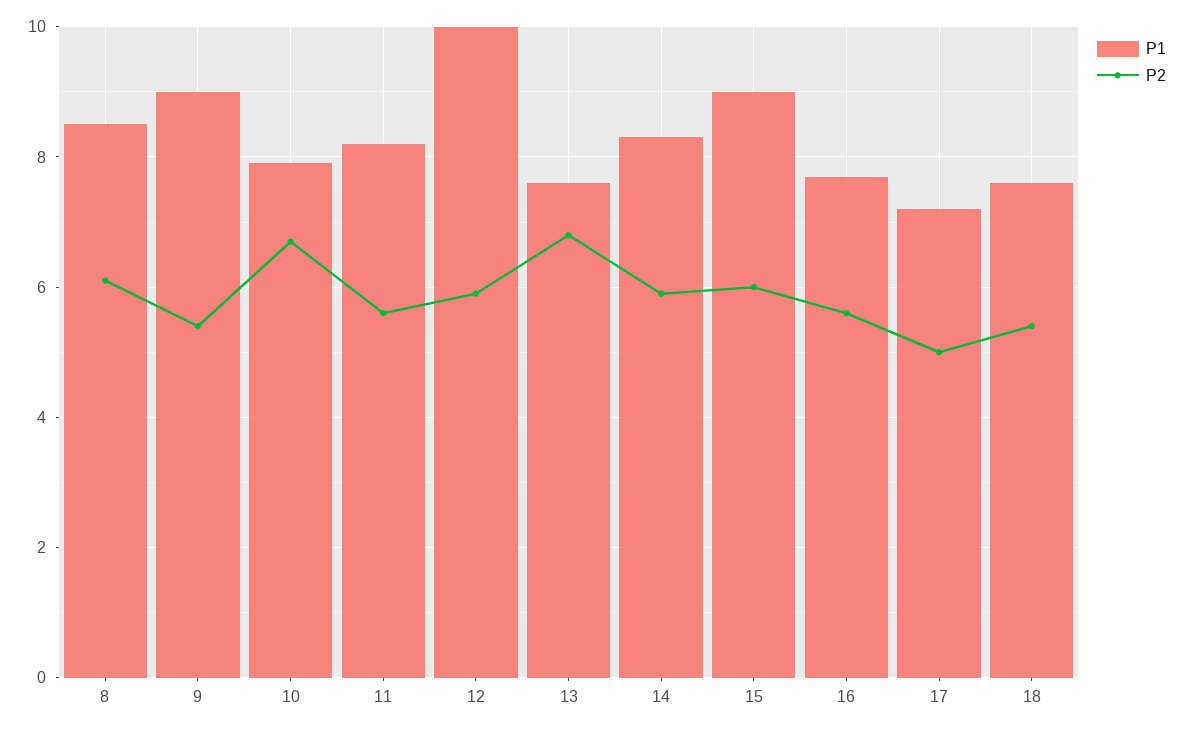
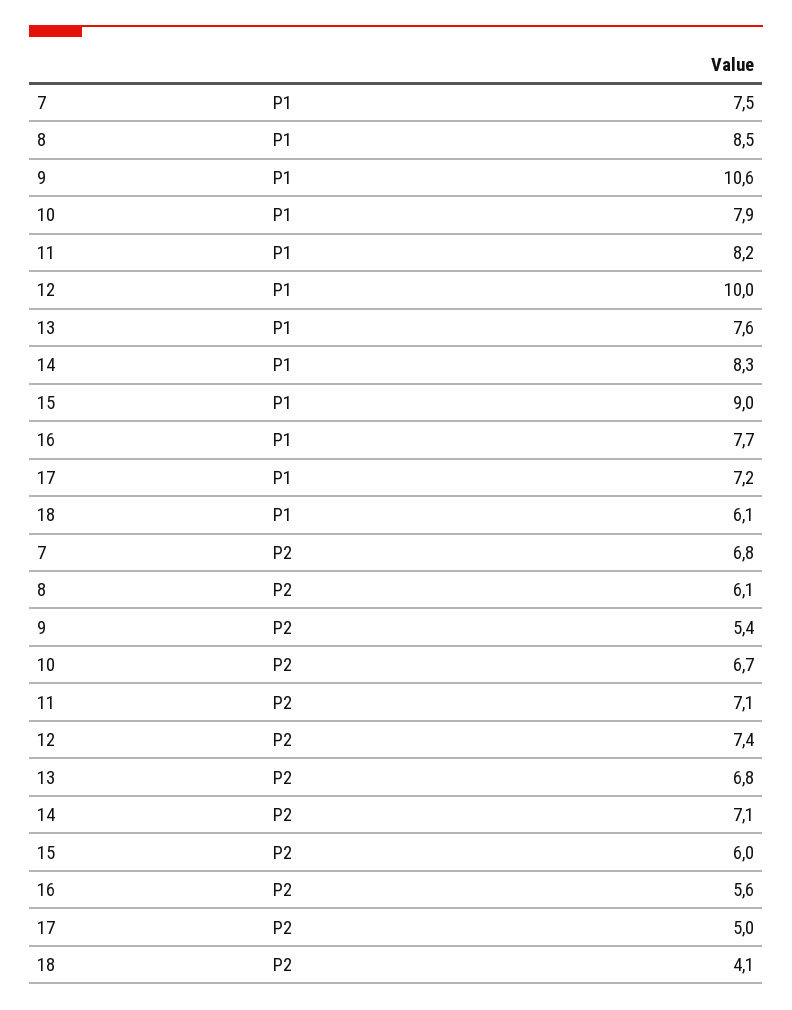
P1, 9: 9 -> 10.6
P2, 11: 5.5 -> 7.1
P2, 12: 6 -> 7.4
P2, 14: 6 -> 7.1
P1, 18: 7.5 -> 6.1
P2, 18: 5.5 -> 4.1
P1, 7: none -> 7.5
P2, 7: none -> 6.8

